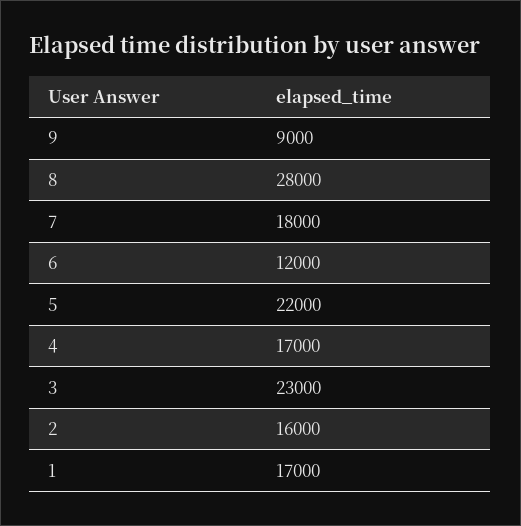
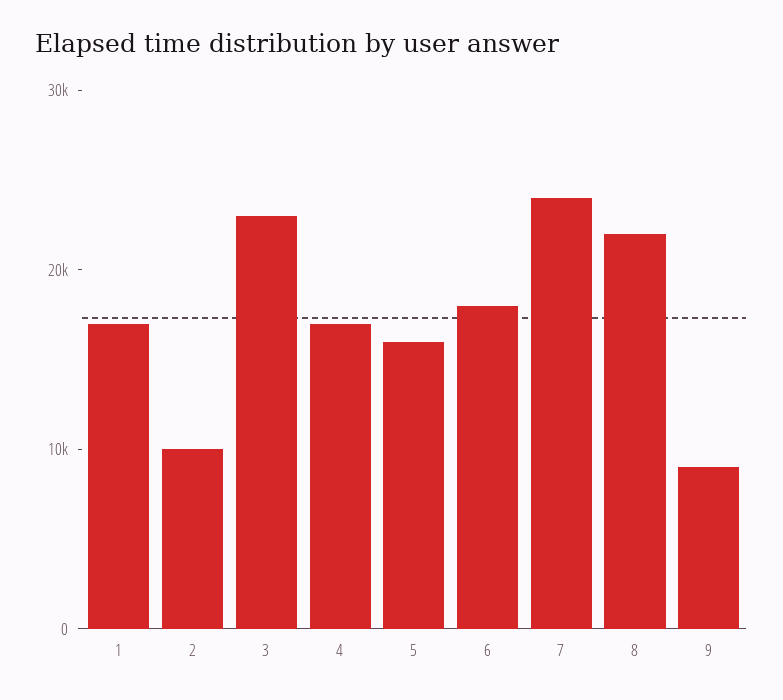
8: 28000 -> 22000
7: 18000 -> 24000
6: 12000 -> 18000
5: 22000 -> 16000
2: 16000 -> 10000

